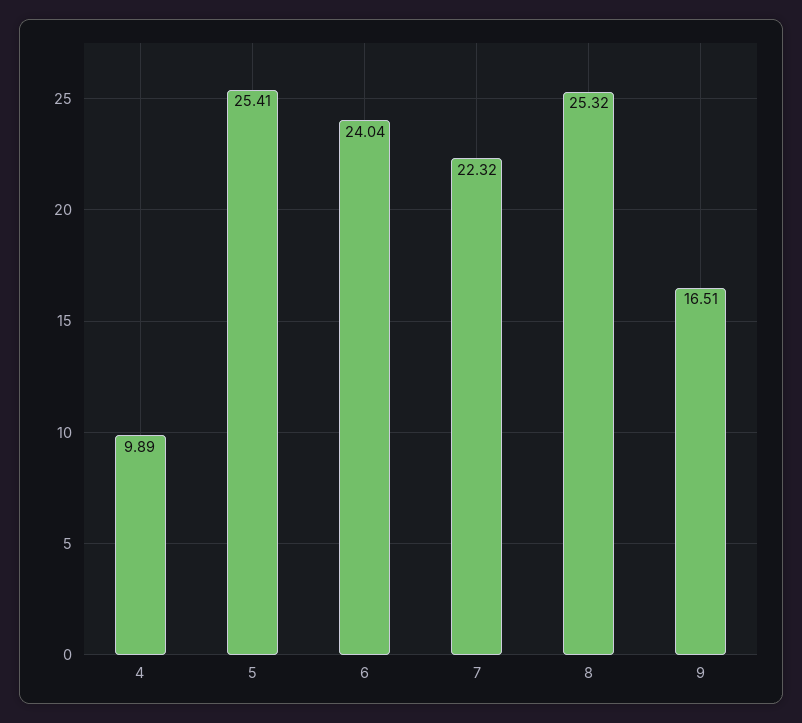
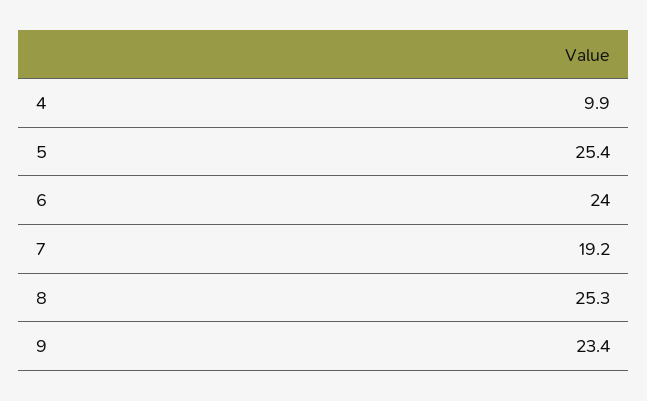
7: 22.32 -> 19.2
9: 16.51 -> 23.4

